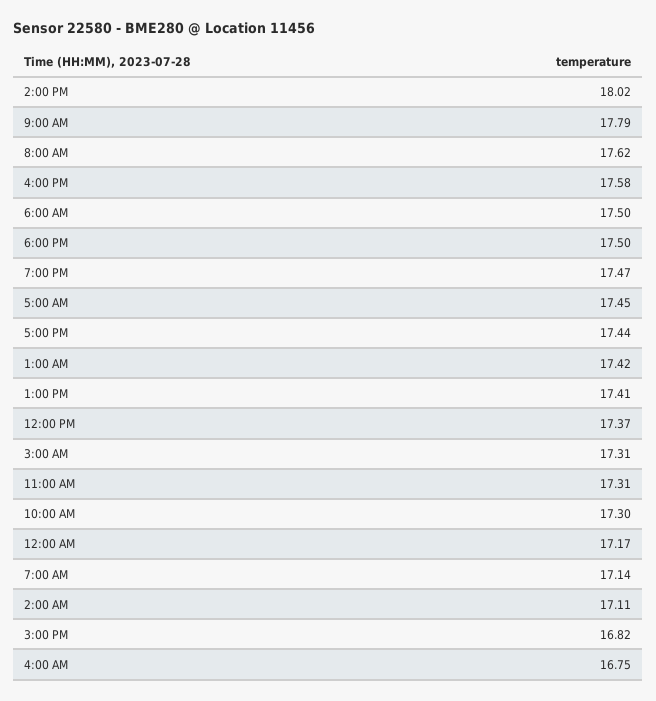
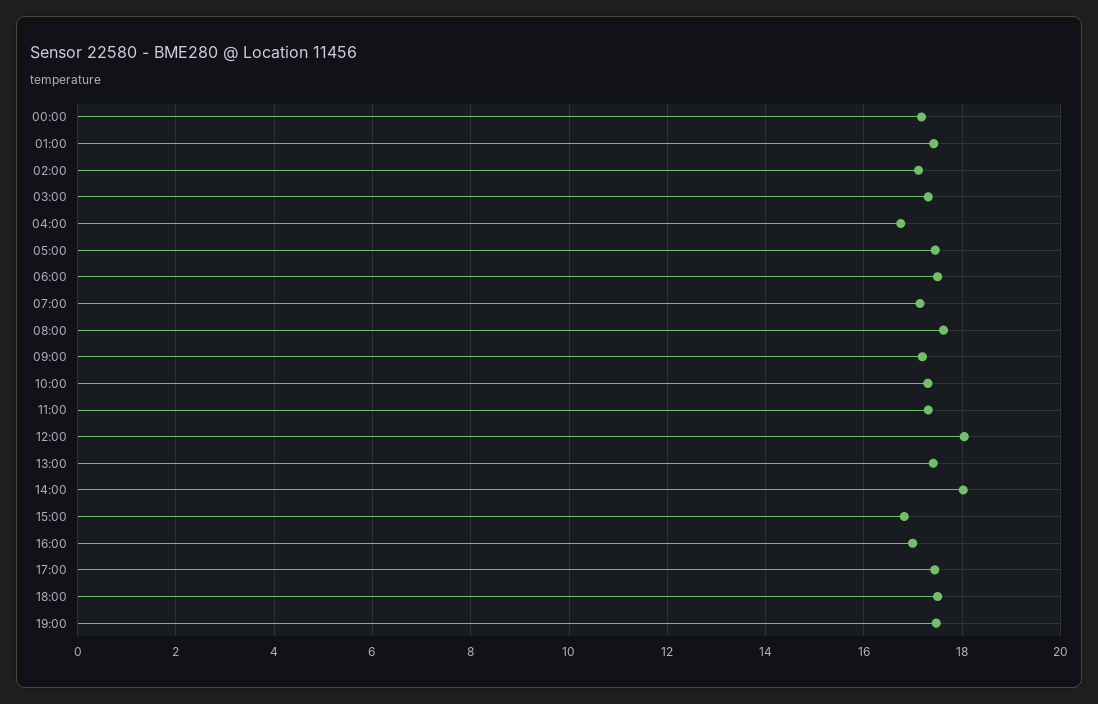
9:00 AM: 17.79 -> 17.2
4:00 PM: 17.58 -> 17
12:00 PM: 17.37 -> 18

